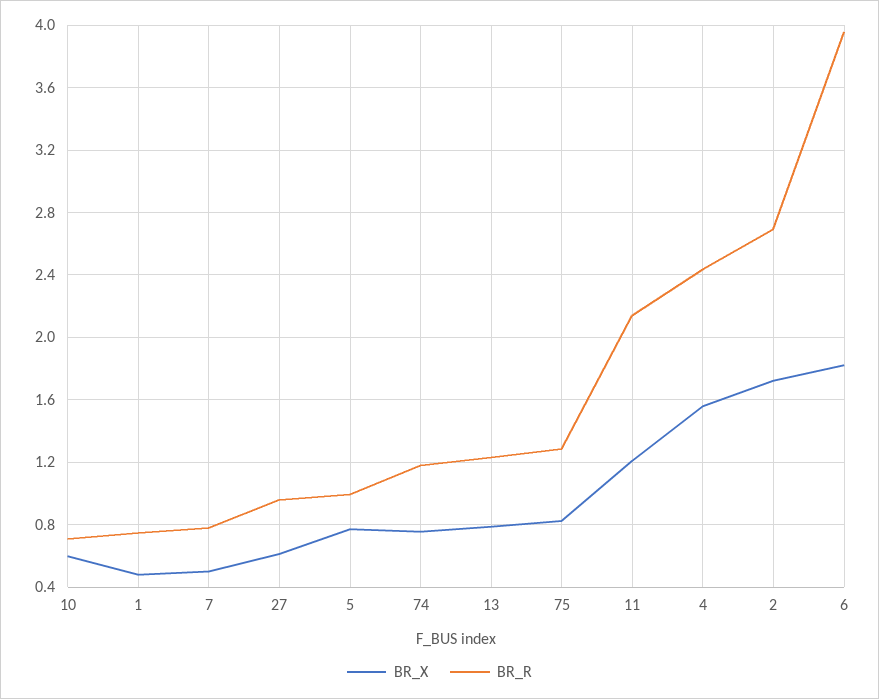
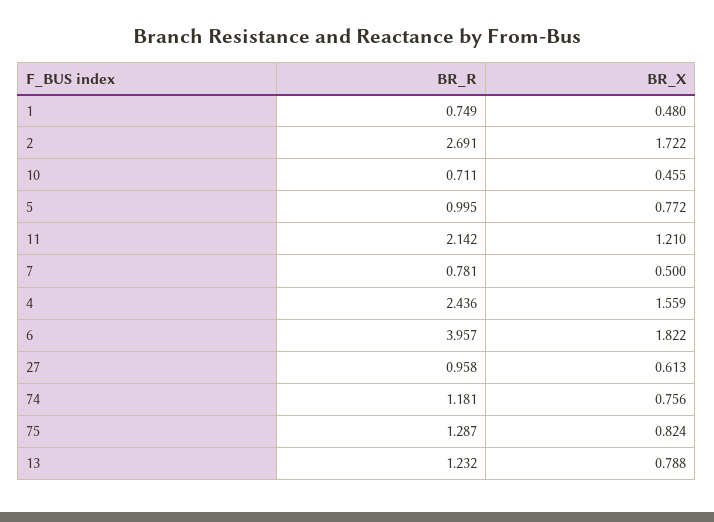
BR_X, 10: 0.6 -> 0.455

